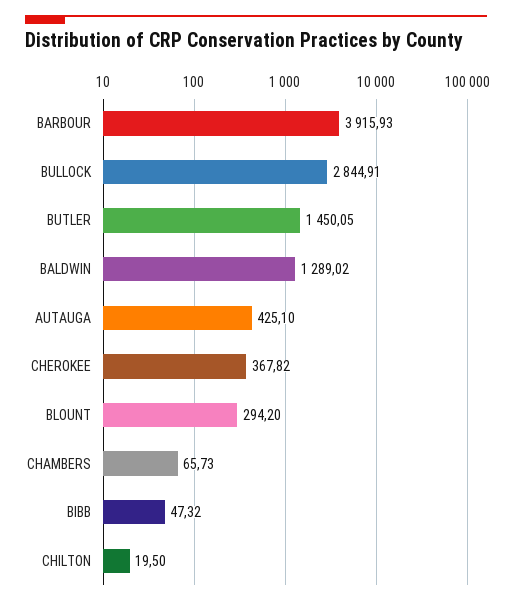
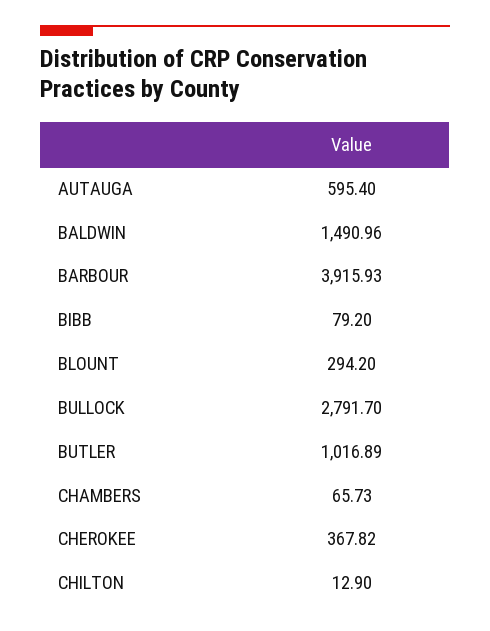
BULLOCK: 2844.91 -> 2791.7
BUTLER: 1450.05 -> 1016.89
BALDWIN: 1289.02 -> 1490.96
AUTAUGA: 425.1 -> 595.4
BIBB: 47.32 -> 79.2
CHILTON: 19.5 -> 12.9

